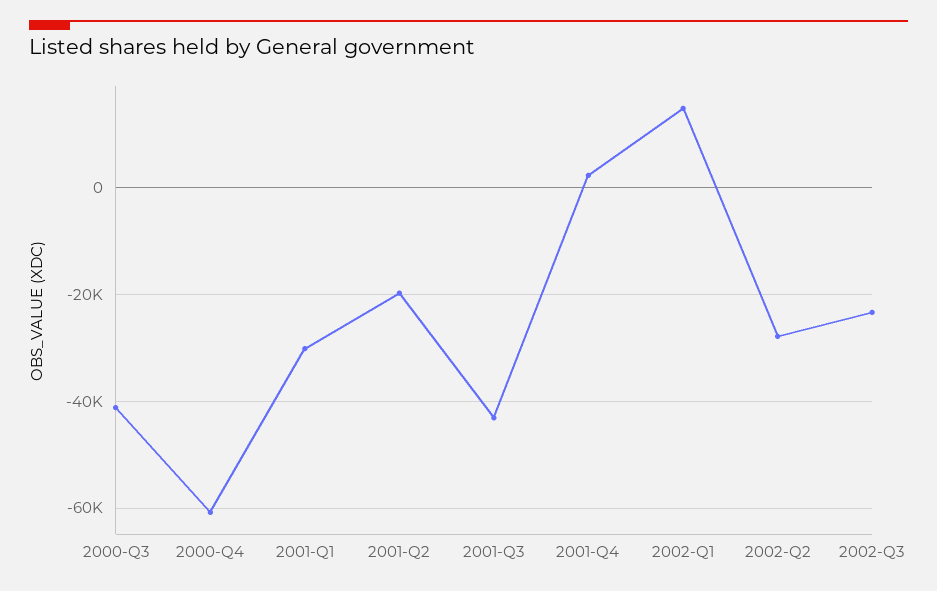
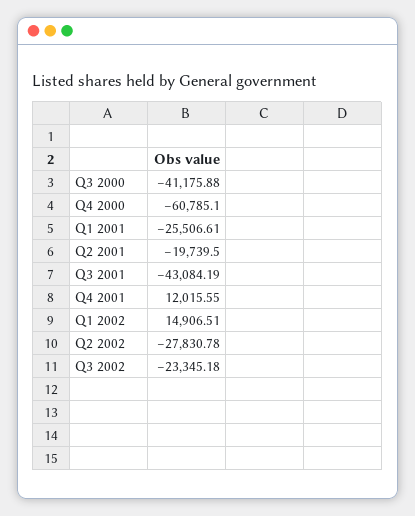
2001-Q1: -30000 -> -25506.61
2001-Q4: 2000 -> 12015.55

